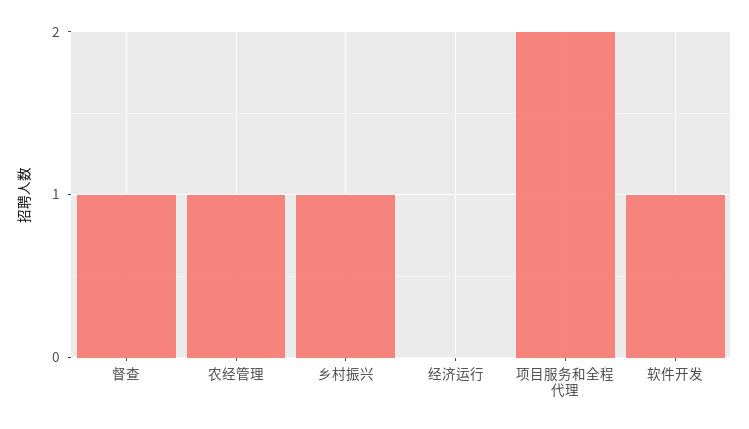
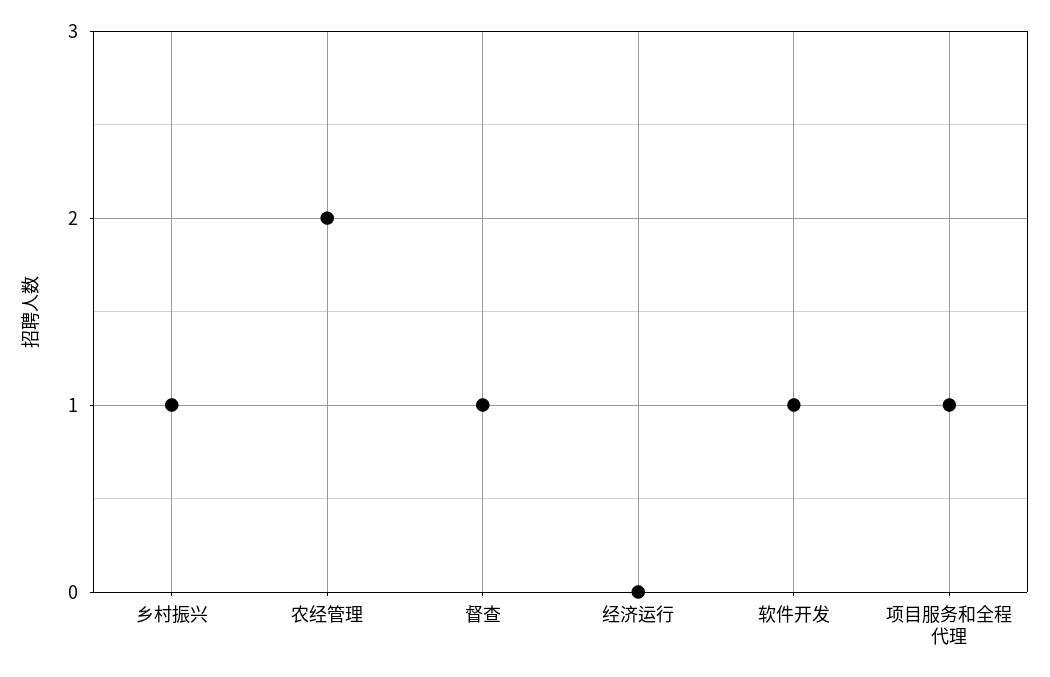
农经管理: 1 -> 2
项目服务和全程代理: 2 -> 1

